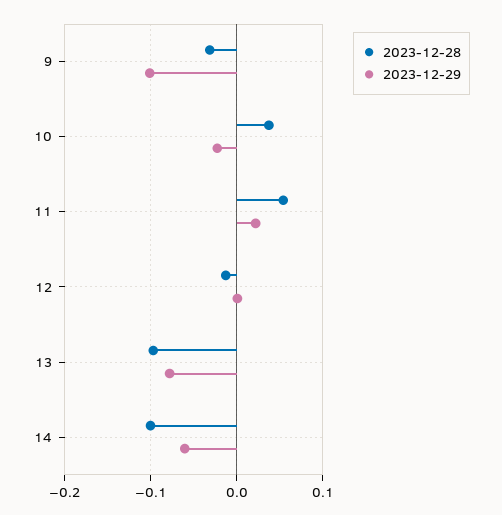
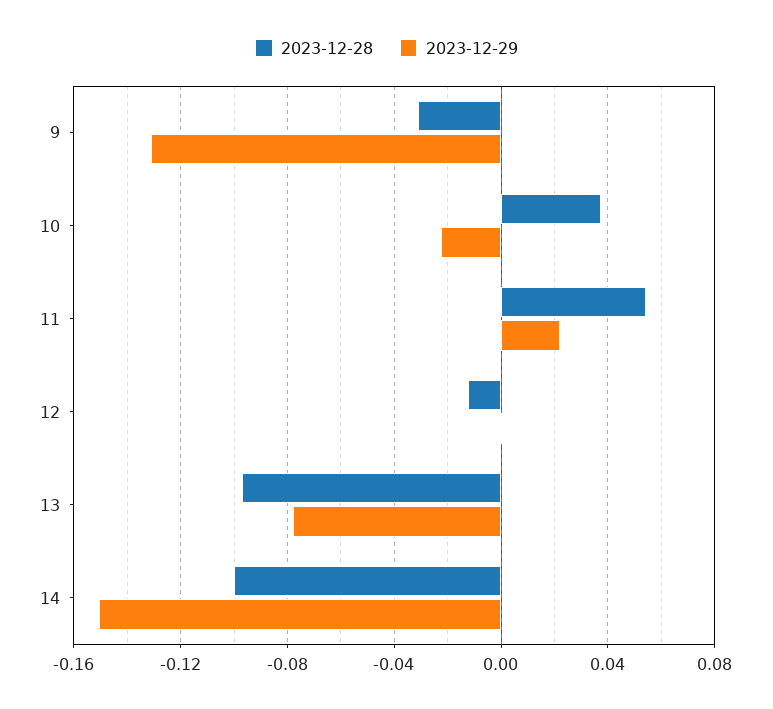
2023-12-29, 9: -0.1 -> -0.13
2023-12-29, 14: -0.06 -> -0.15

